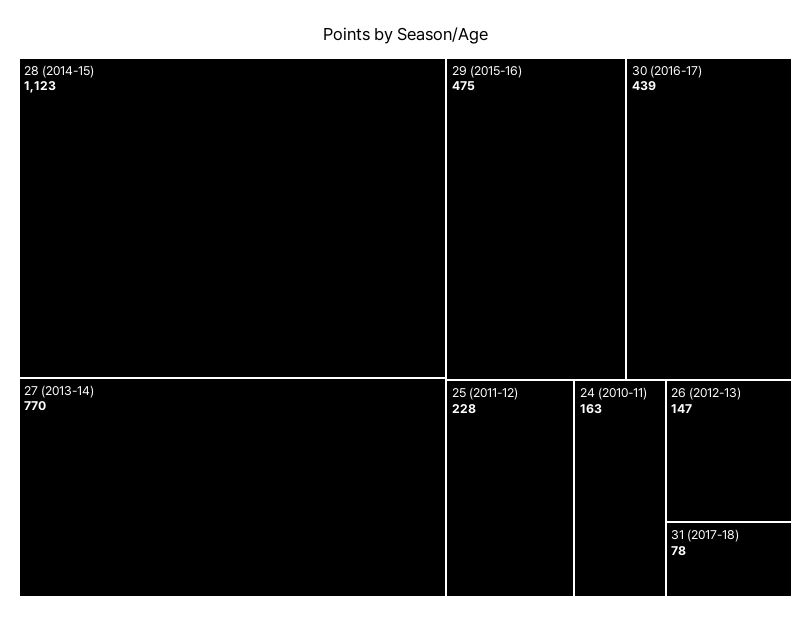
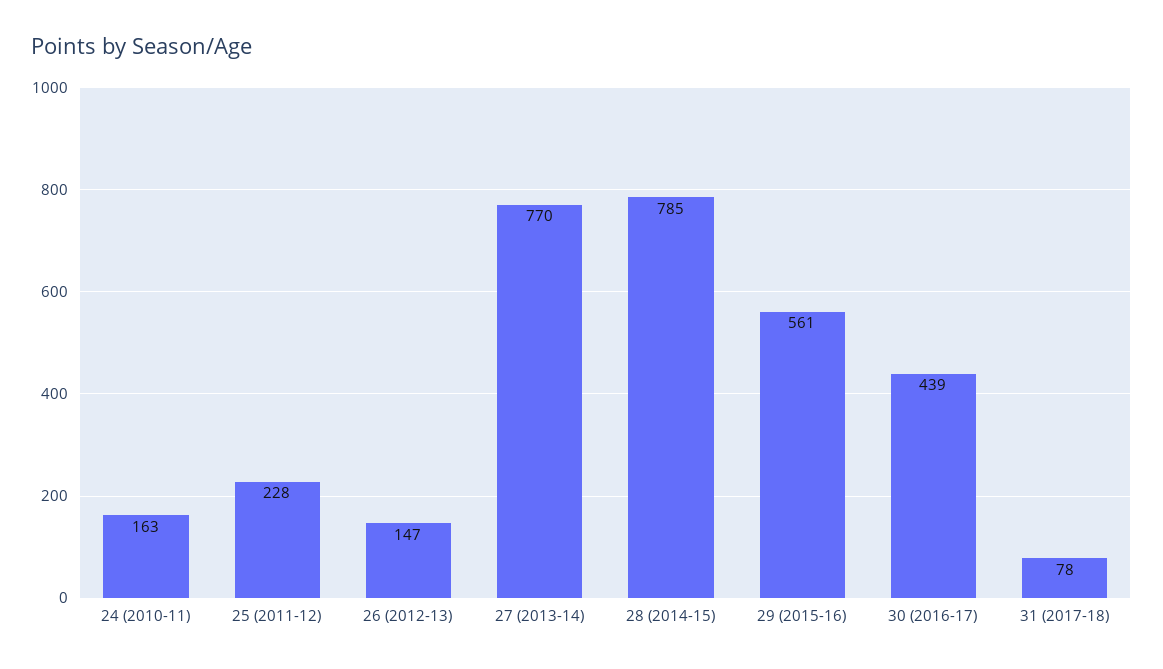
28 (2014-15): 1123 -> 785
29 (2015-16): 475 -> 561

